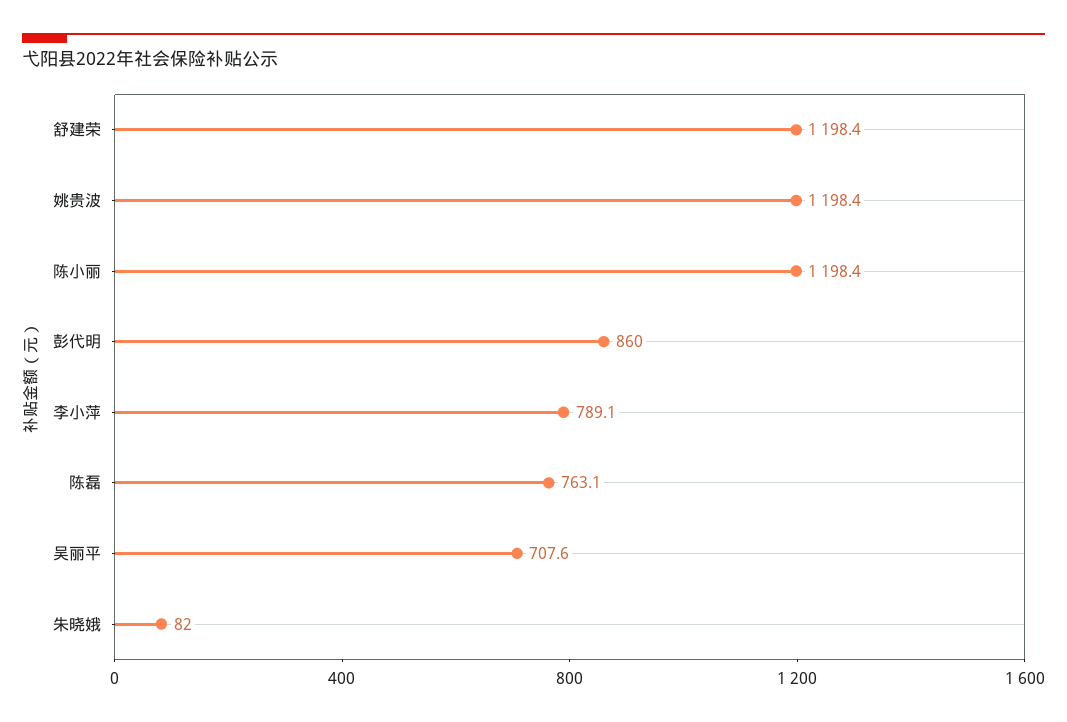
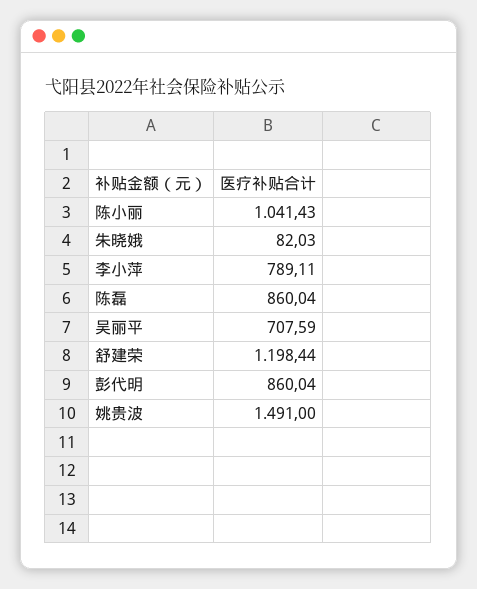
姚贵波: 1198.4 -> 1491
陈小丽: 1198.4 -> 1041.43
陈磊: 763.1 -> 860.04

